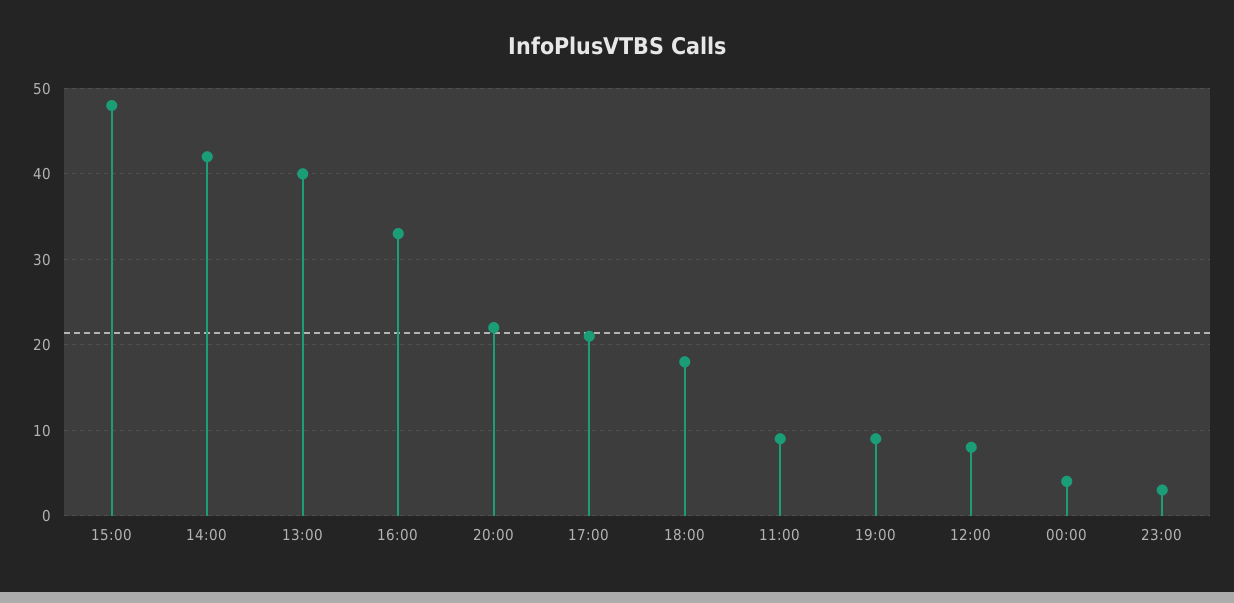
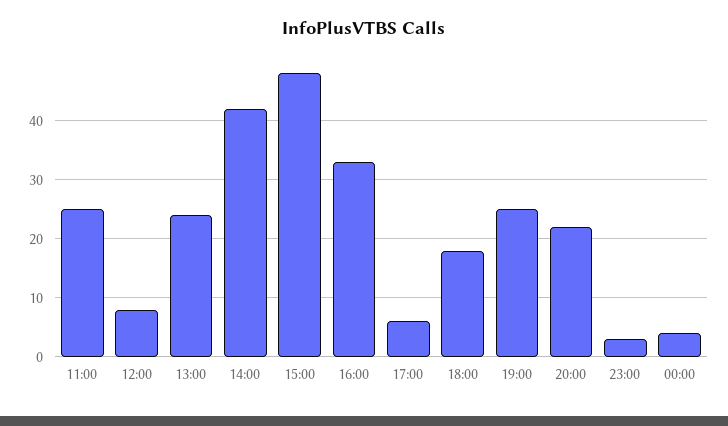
13:00: 40 -> 25
17:00: 21 -> 5
11:00: 9 -> 25
19:00: 9 -> 25

